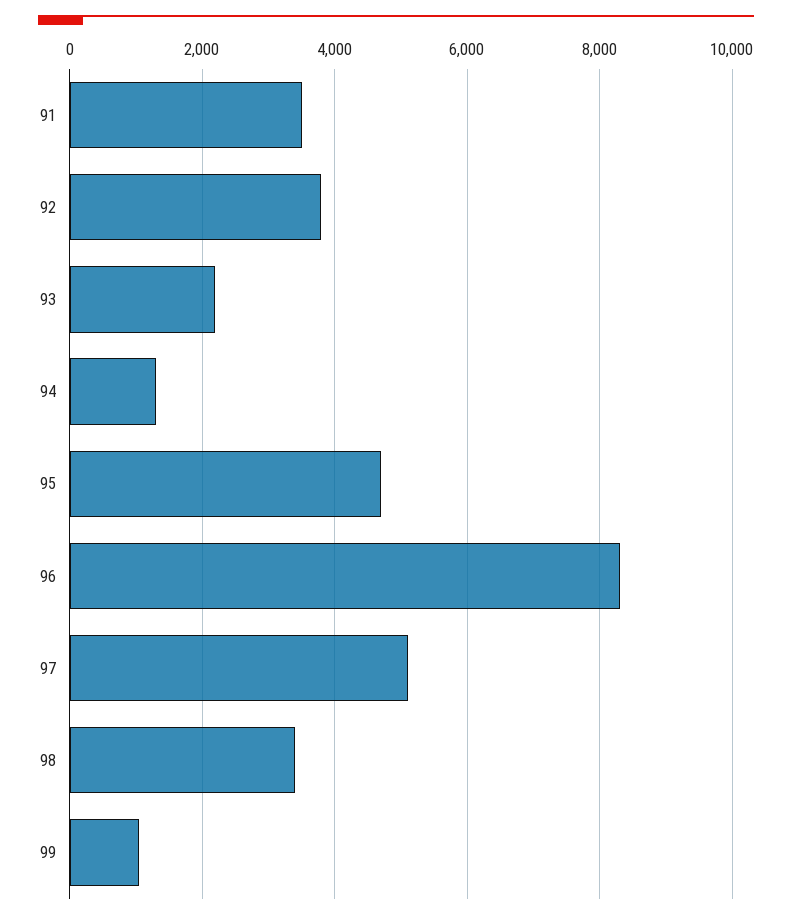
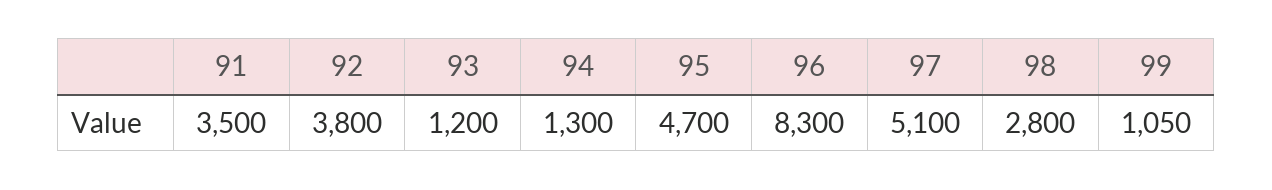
93: 2200 -> 1200
98: 3400 -> 2800

